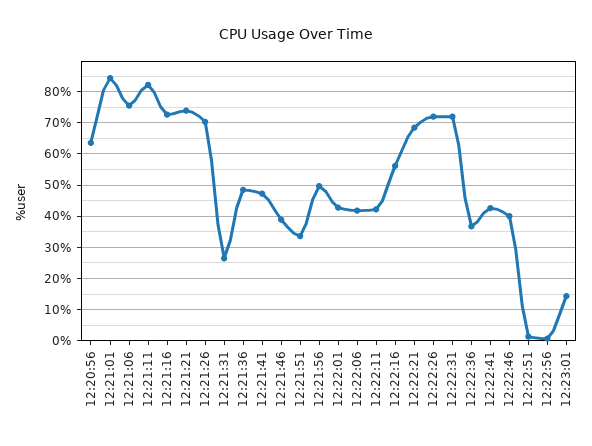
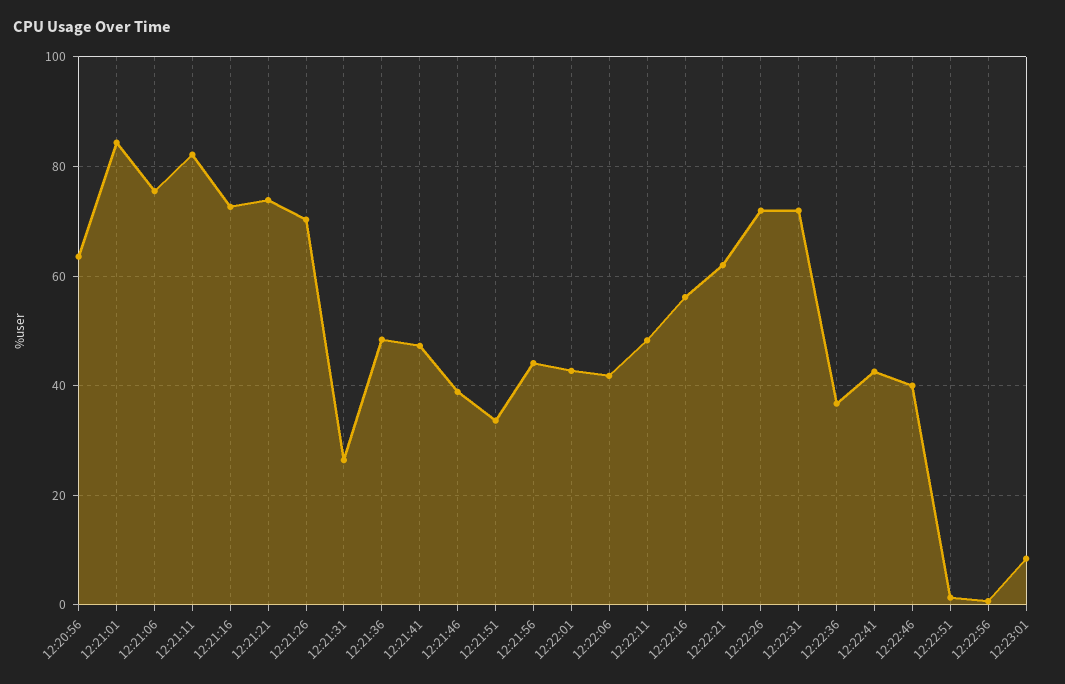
12:21:56: 50 -> 44
12:22:11: 42 -> 48
12:22:21: 68 -> 62
12:23:01: 14 -> 8

